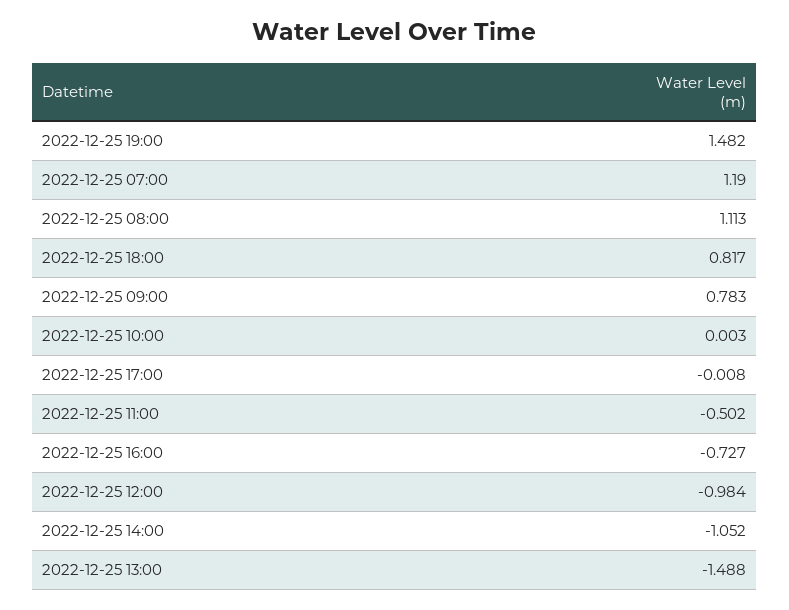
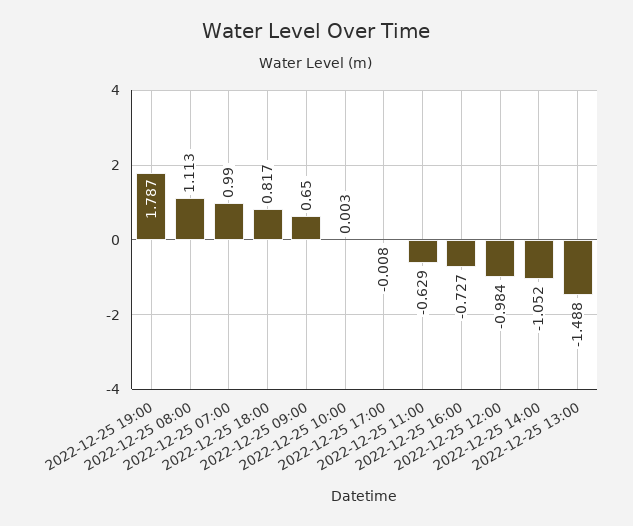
2022-12-25 19:00: 1.482 -> 1.787
2022-12-25 07:00: 1.19 -> 0.99
2022-12-25 09:00: 0.783 -> 0.65
2022-12-25 11:00: -0.502 -> -0.629

